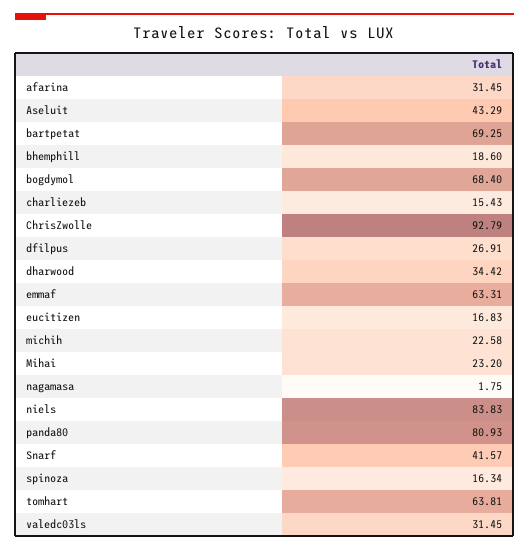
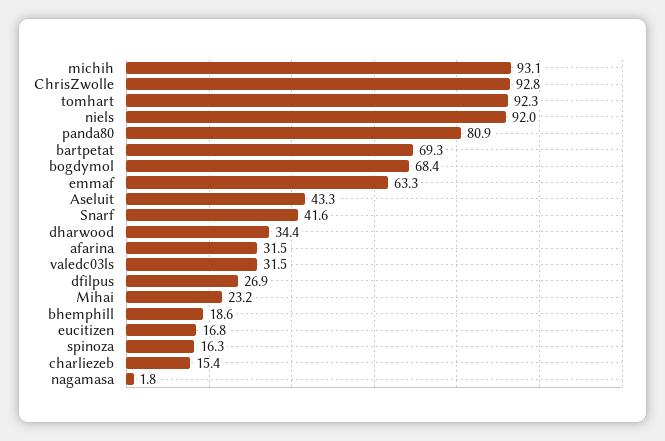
michih: 22.58 -> 93.1
niels: 83.83 -> 92
tomhart: 63.81 -> 92.3

